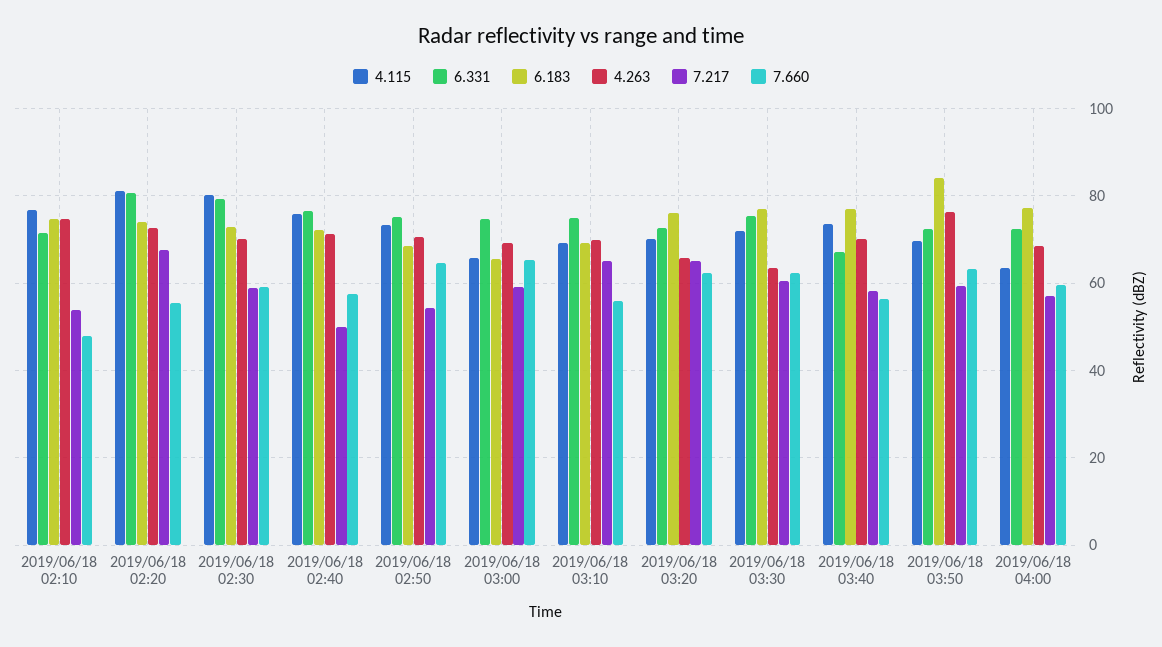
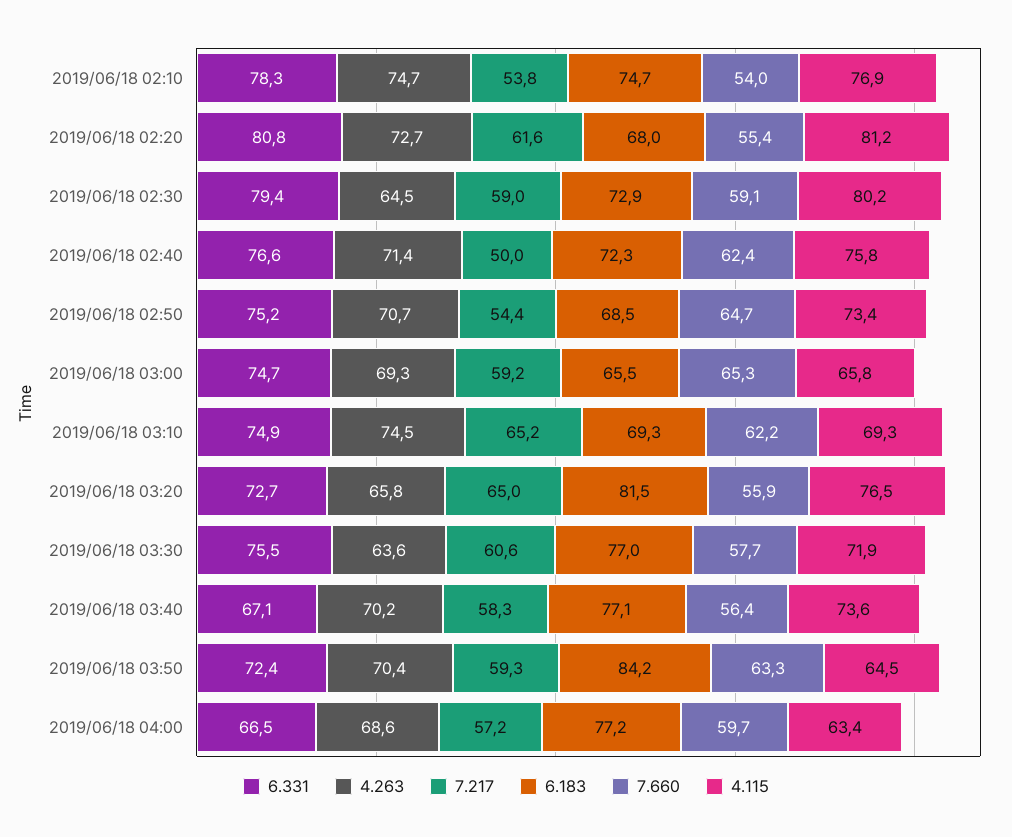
6.331, 2019/06/18 02:10: 72 -> 78.3
7.660, 2019/06/18 02:10: 48 -> 54
6.183, 2019/06/18 02:20: 74 -> 68
7.217, 2019/06/18 02:20: 68 -> 61.6
4.263, 2019/06/18 02:30: 70 -> 64.5
7.660, 2019/06/18 02:40: 58 -> 62.4
4.263, 2019/06/18 03:10: 70 -> 74.5
7.660, 2019/06/18 03:10: 56 -> 62.2
4.115, 2019/06/18 03:20: 70 -> 76.5
6.183, 2019/06/18 03:20: 76 -> 81.5
7.660, 2019/06/18 03:20: 62 -> 55.9
7.660, 2019/06/18 03:30: 62 -> 57.7
4.115, 2019/06/18 03:50: 70 -> 64.5
4.263, 2019/06/18 03:50: 76 -> 70.4
6.331, 2019/06/18 04:00: 72 -> 66.5

